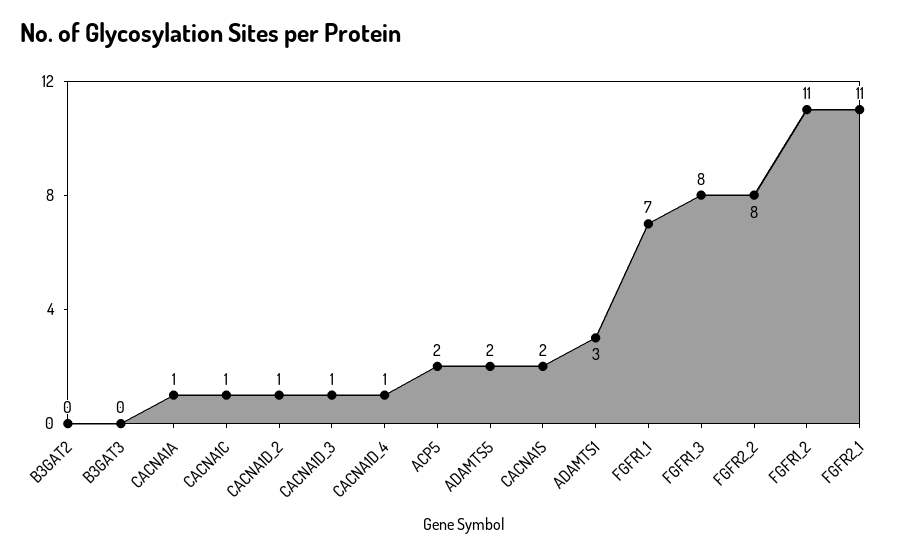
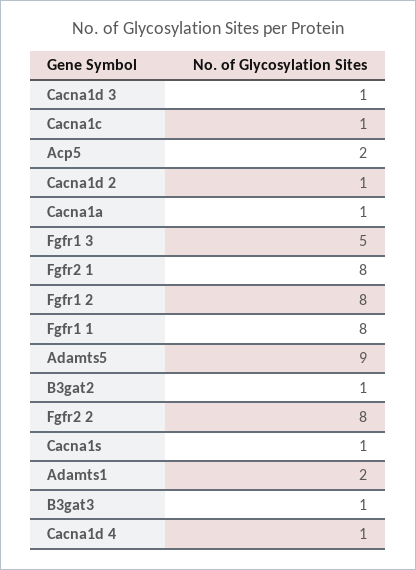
B3GAT2: 0 -> 1
B3GAT3: 0 -> 1
ADAMTS5: 2 -> 9
CACNA1S: 2 -> 1
ADAMTS1: 3 -> 2
FGFR1_1: 7 -> 8
FGFR1_3: 8 -> 5
FGFR1_2: 11 -> 8
FGFR2_1: 11 -> 8

